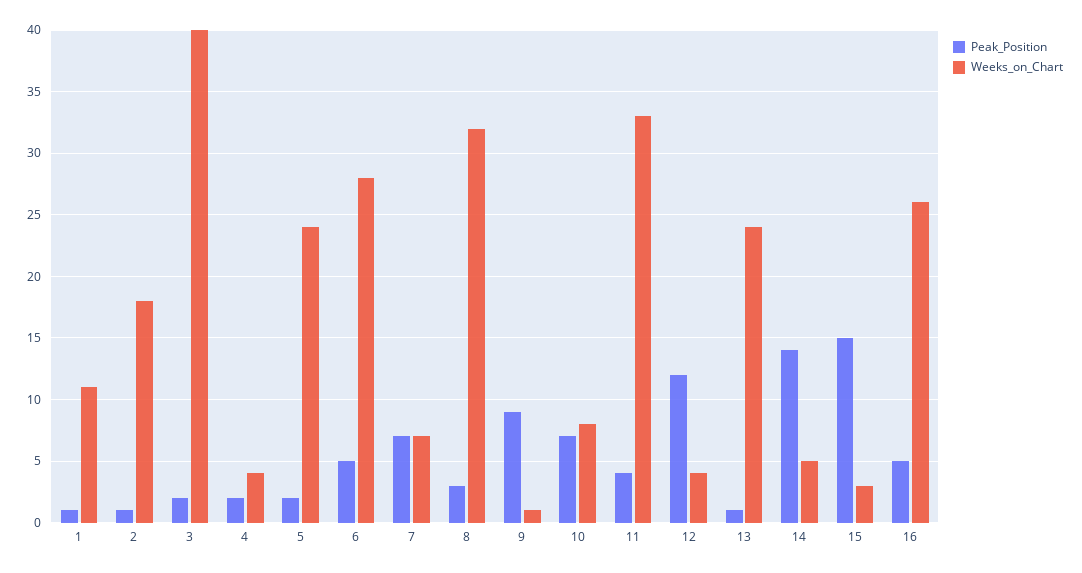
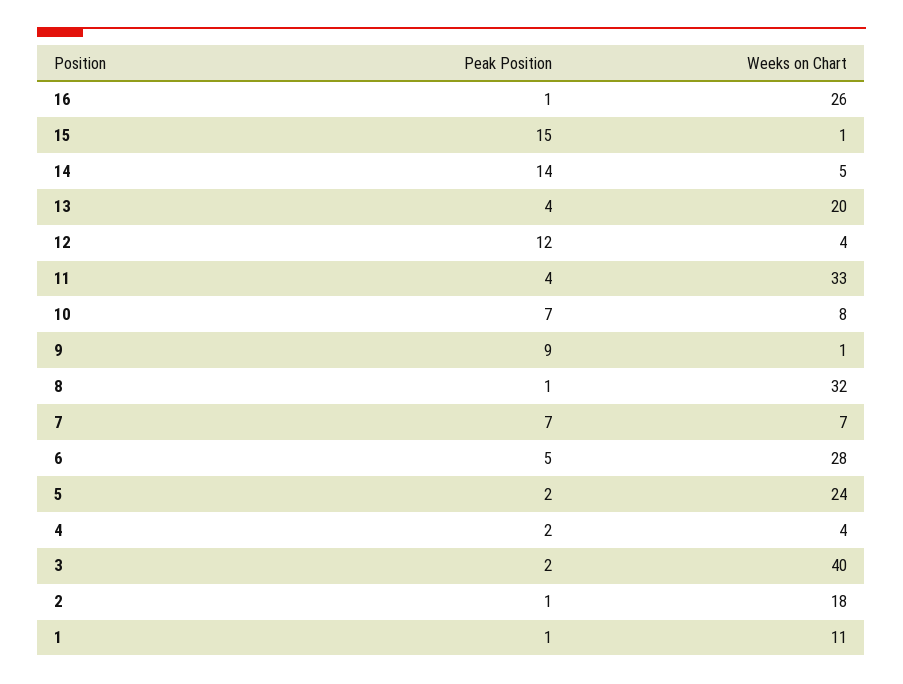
Peak_Position, 8: 3 -> 1
Peak_Position, 13: 1 -> 4
Weeks_on_Chart, 13: 24 -> 20
Weeks_on_Chart, 15: 3 -> 1
Peak_Position, 16: 5 -> 1

